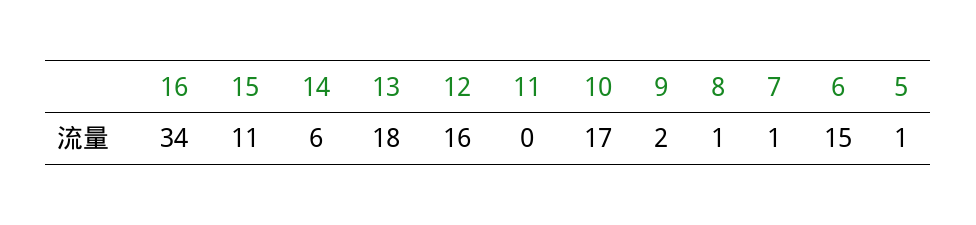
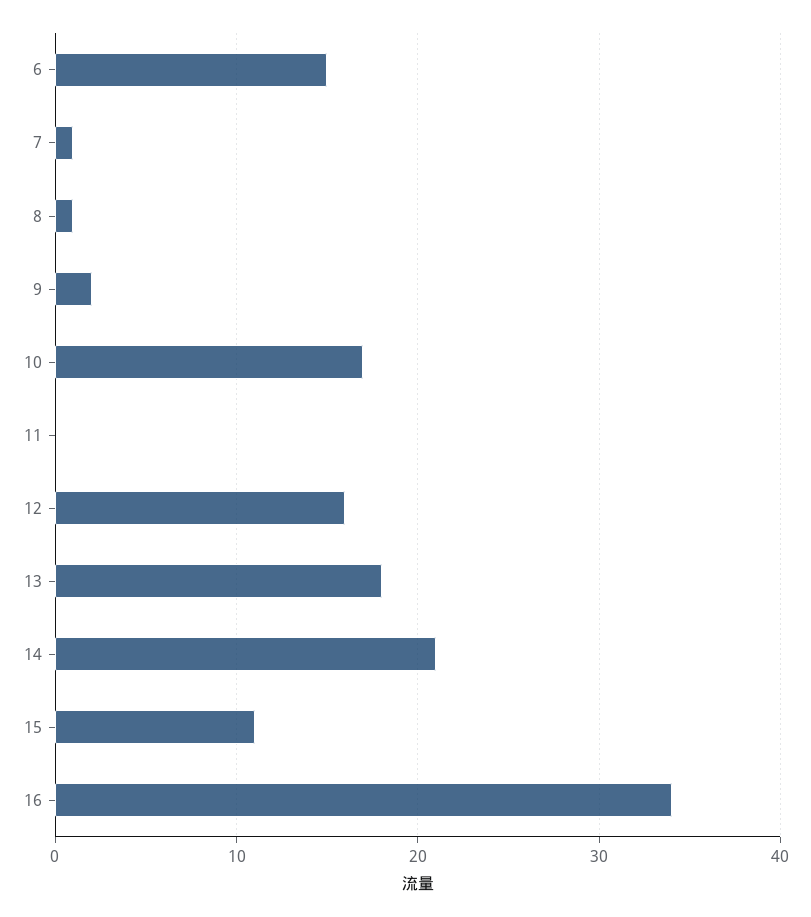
14: 6 -> 21
5: 1 -> none

